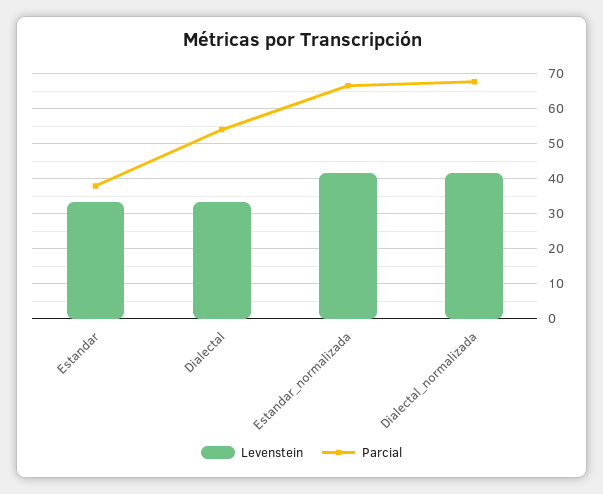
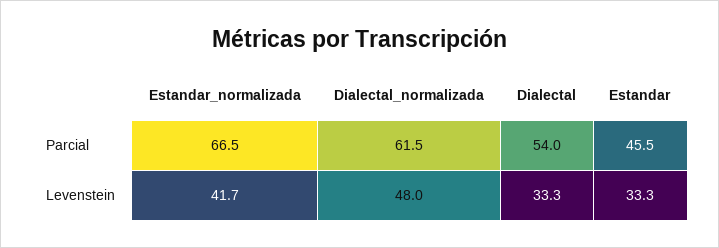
Parcial, Estandar: 38 -> 45.5
Levenstein, Dialectal_normalizada: 42 -> 48
Parcial, Dialectal_normalizada: 68 -> 61.5

